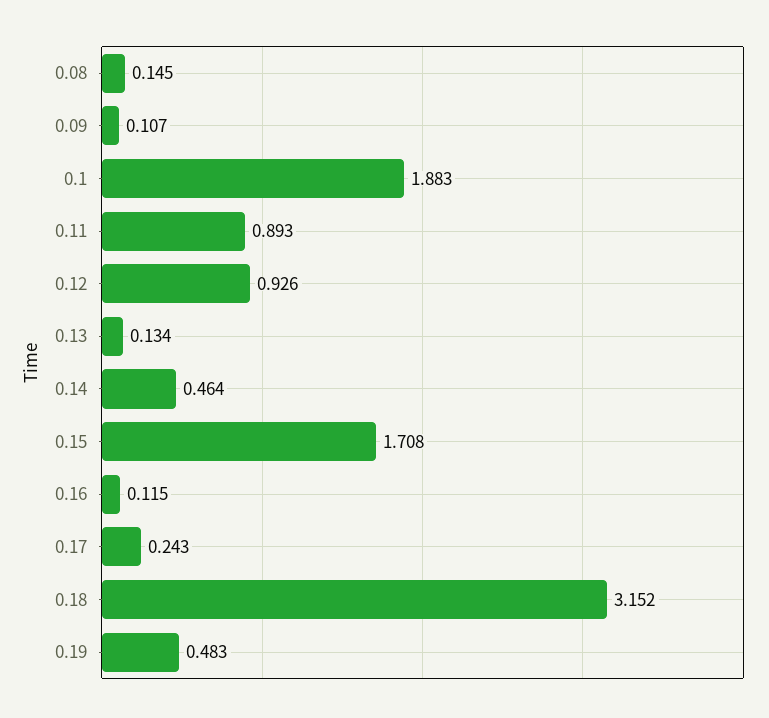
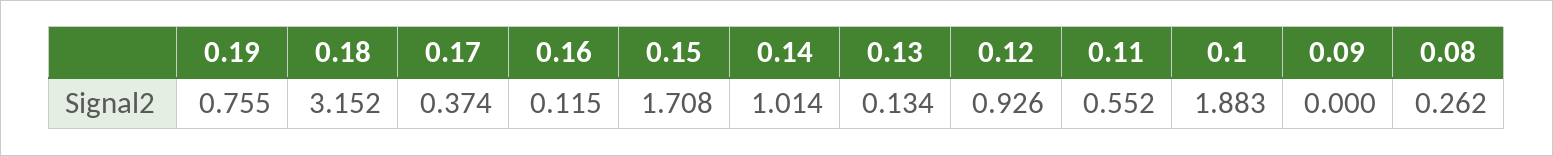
0.08: 0.145 -> 0.262
0.09: 0.107 -> 0
0.11: 0.893 -> 0.552
0.14: 0.464 -> 1.014
0.17: 0.243 -> 0.374
0.19: 0.483 -> 0.755

